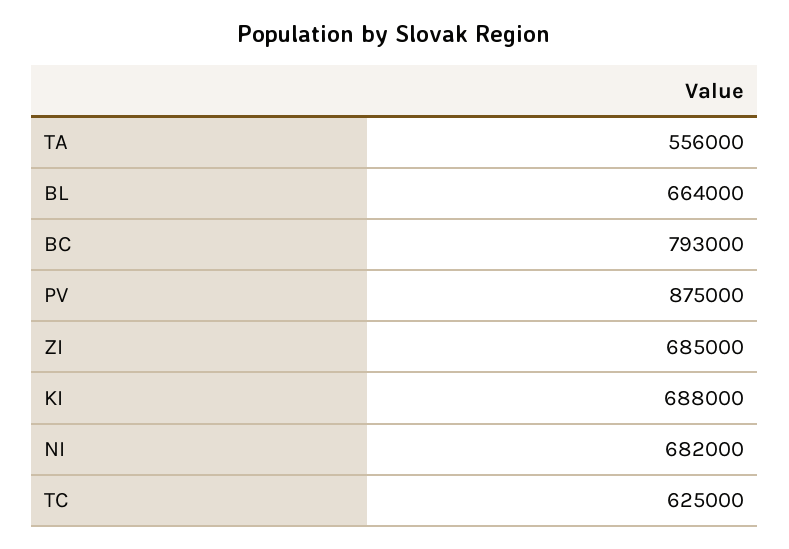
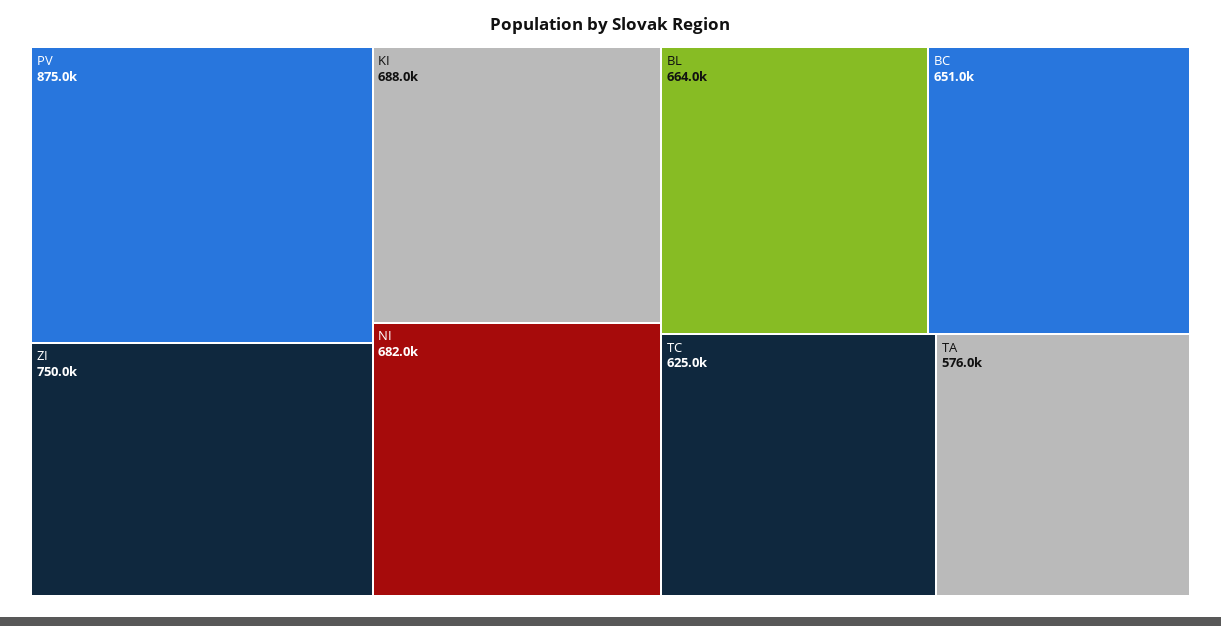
TA: 556000 -> 576000
BC: 793000 -> 651000
ZI: 685000 -> 750000

